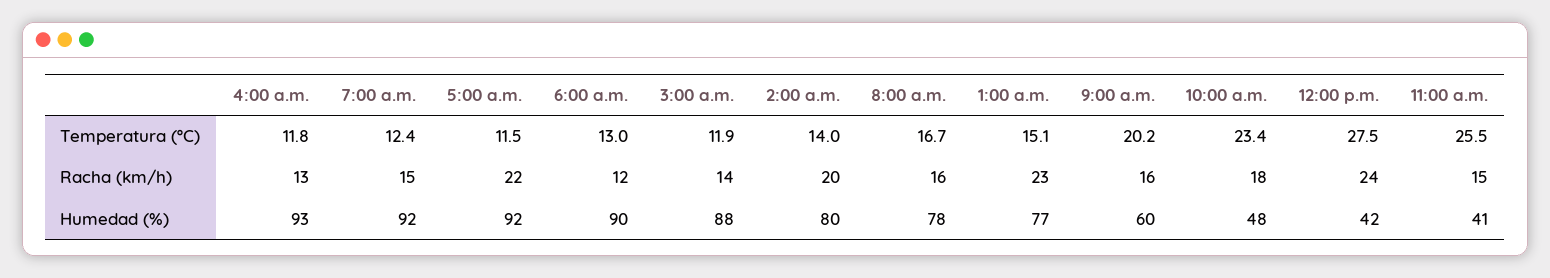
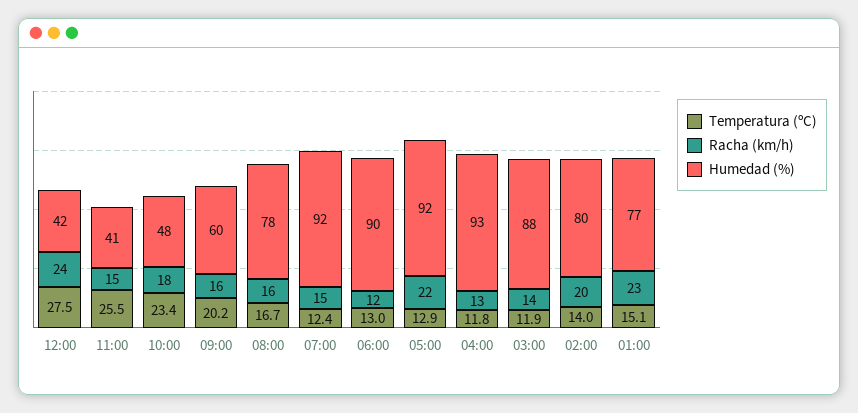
Temperatura (ºC), 5:00 a.m.: 11.5 -> 12.9

